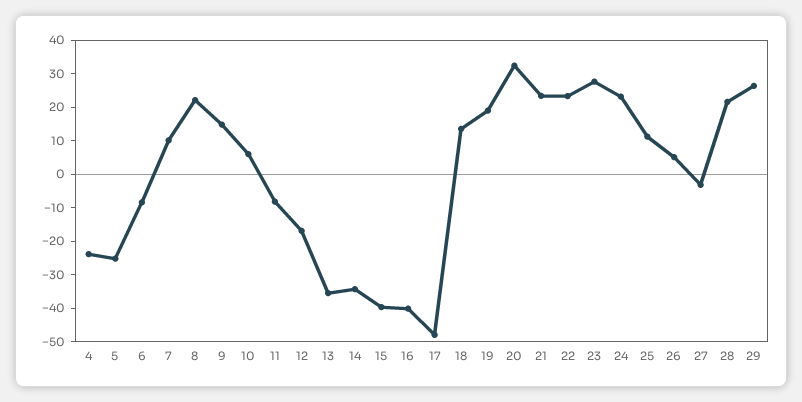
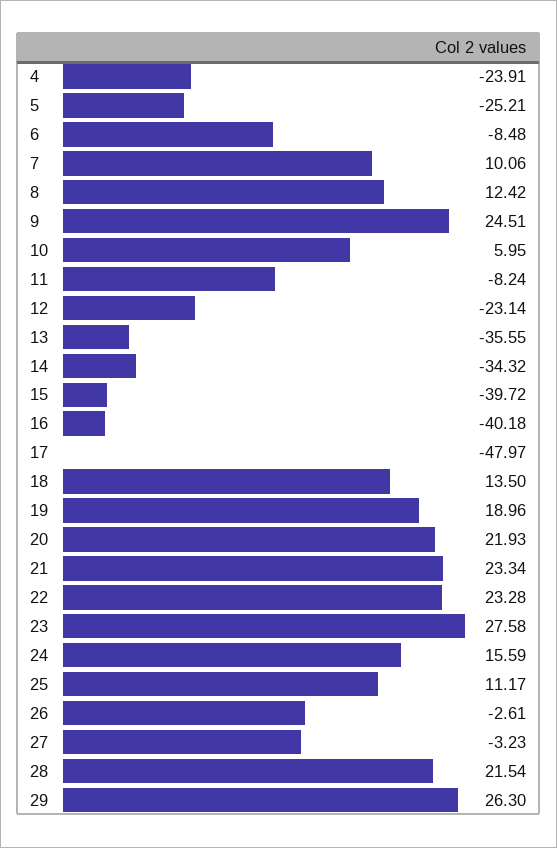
8: 22.5 -> 12.42
9: 15 -> 24.51
12: -17.5 -> -23.14
20: 32.5 -> 21.93
24: 22.5 -> 15.59
26: 5 -> -2.61

